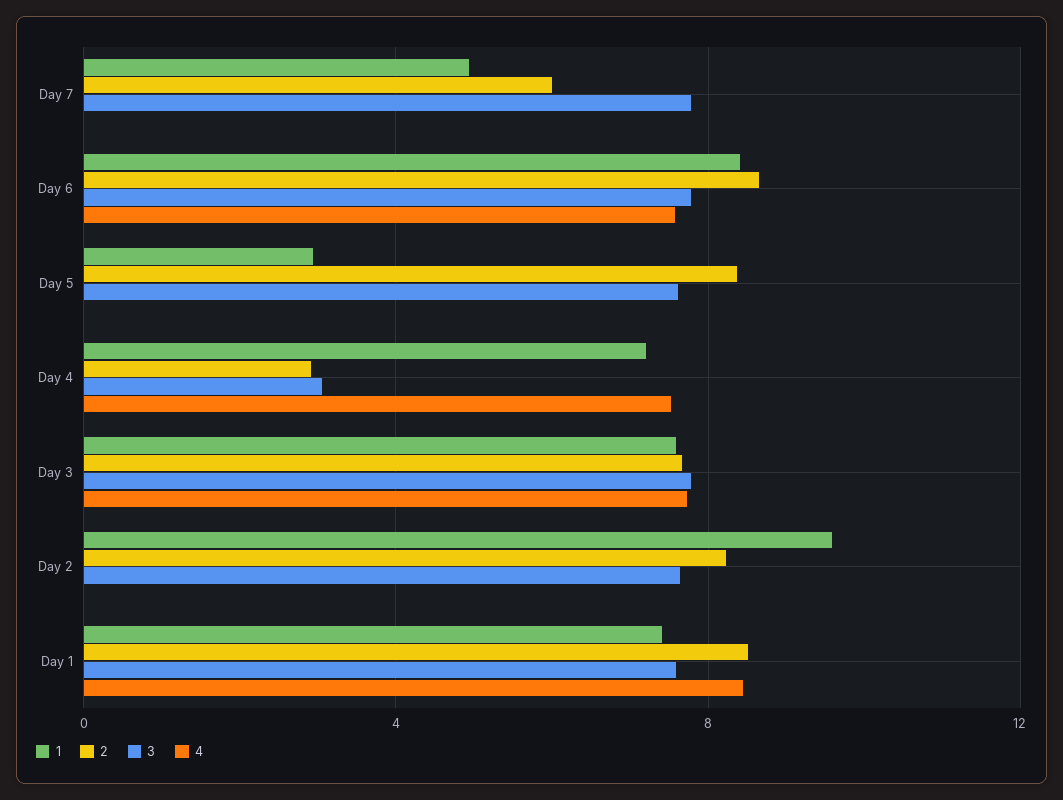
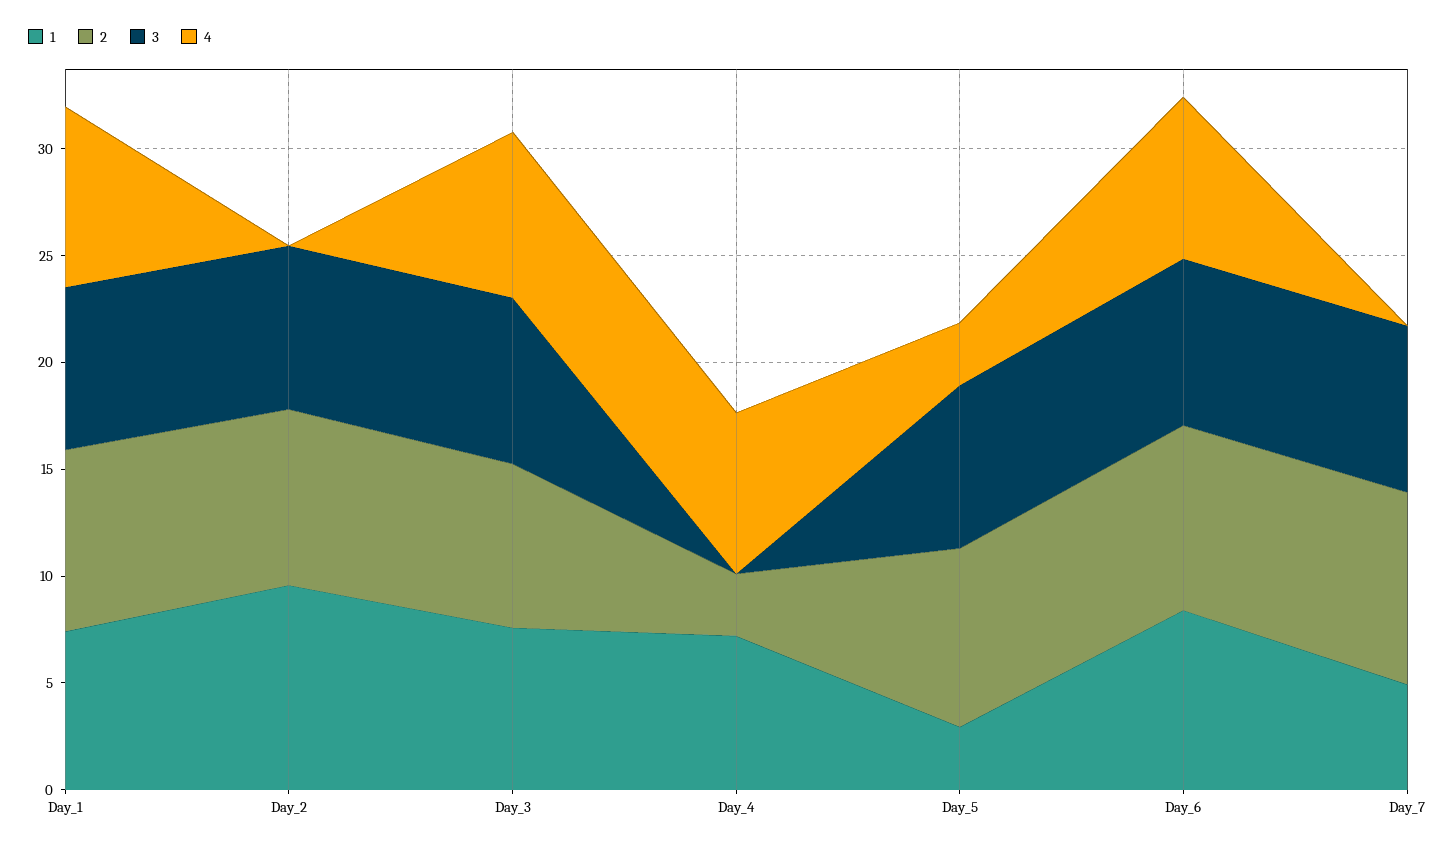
2, Day 7: 6 -> 9
4, Day 5: 0 -> 3
3, Day 4: 3 -> 0

